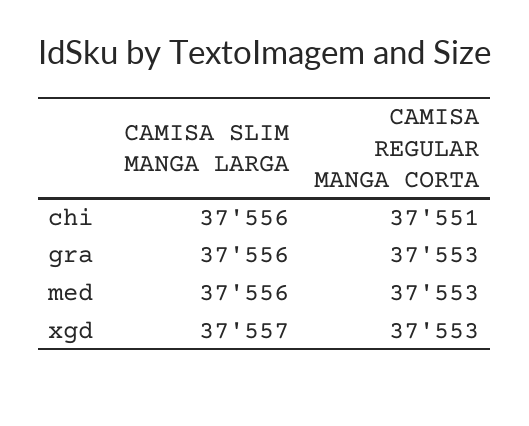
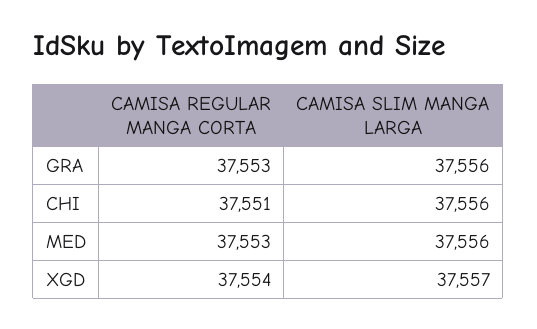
CAMISA REGULAR MANGA CORTA, xgd: 37553 -> 37554

